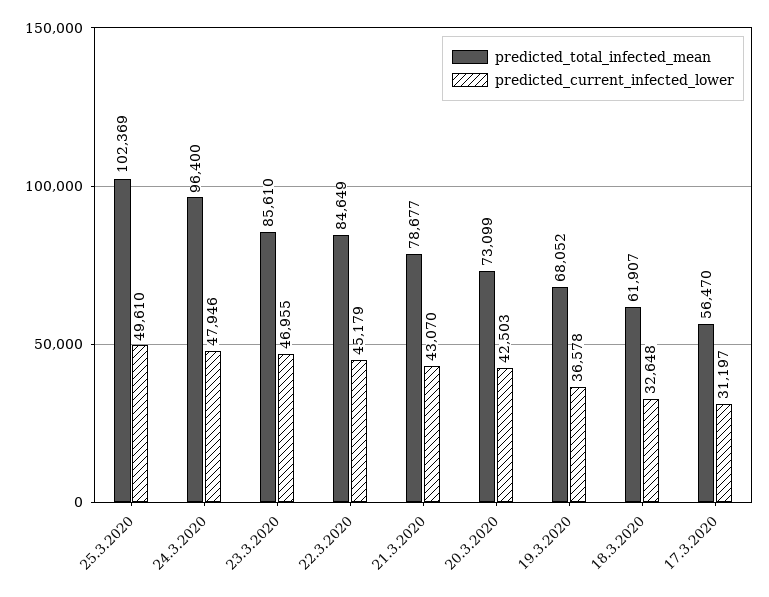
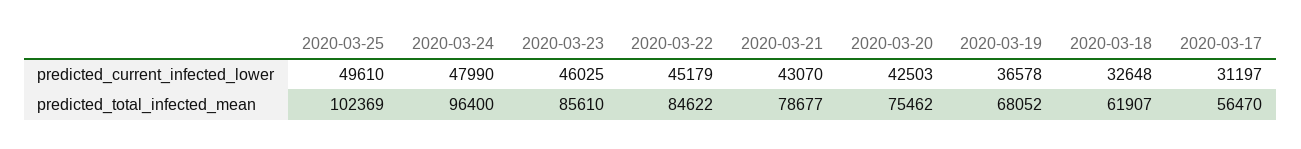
predicted_current_infected_lower, 24.3.2020: 47946 -> 47990
predicted_current_infected_lower, 23.3.2020: 46955 -> 46025
predicted_total_infected_mean, 22.3.2020: 84649 -> 84622
predicted_total_infected_mean, 20.3.2020: 73099 -> 75462

